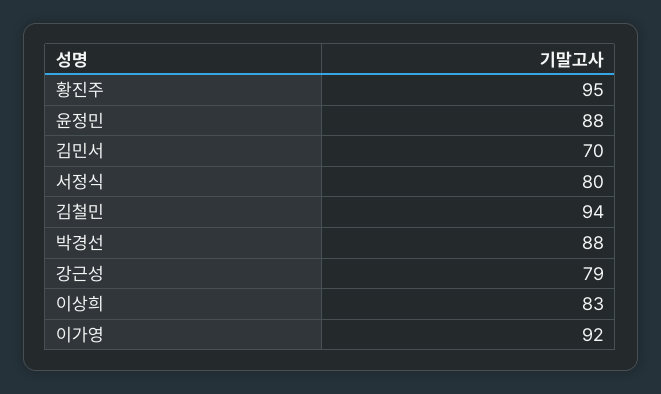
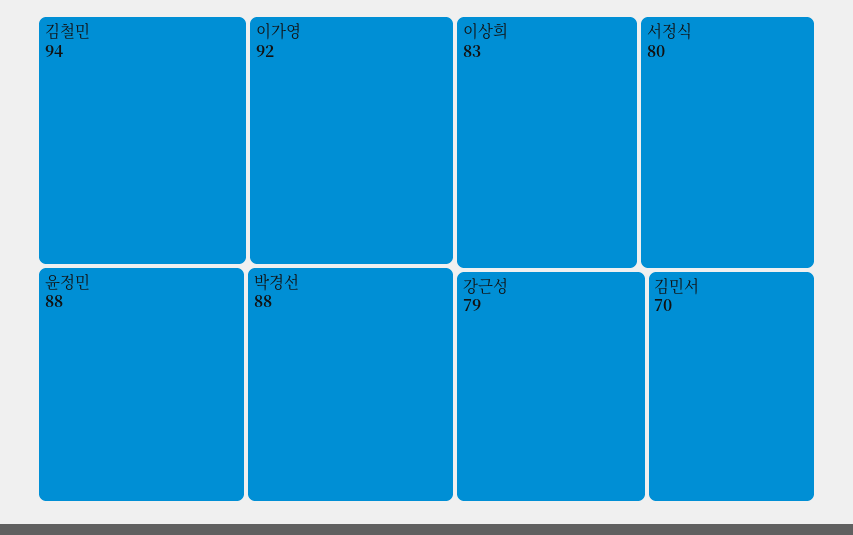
황진주: 95 -> none

